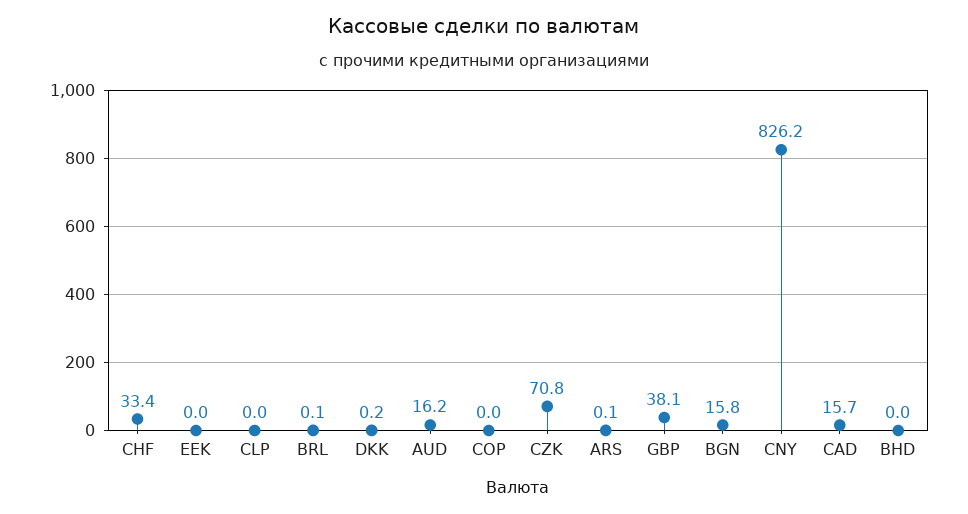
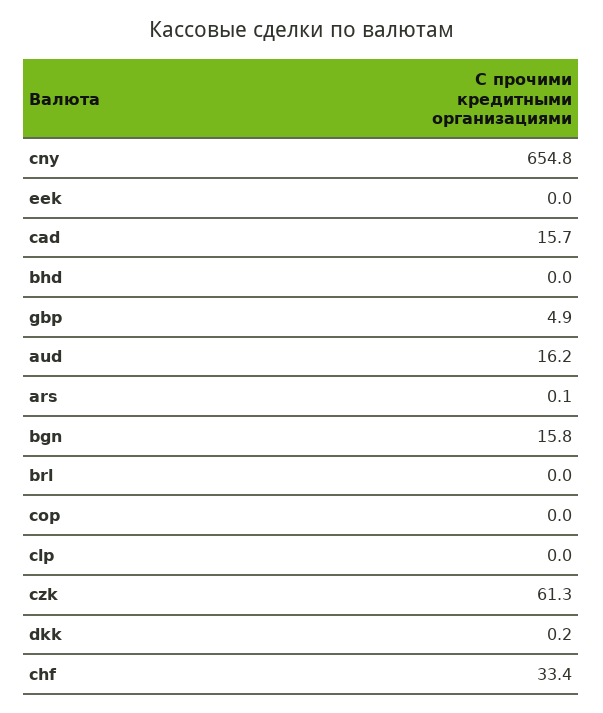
BRL: 0.1 -> 0
CZK: 70.8 -> 61.3
GBP: 38.1 -> 4.9
CNY: 826.2 -> 654.8

